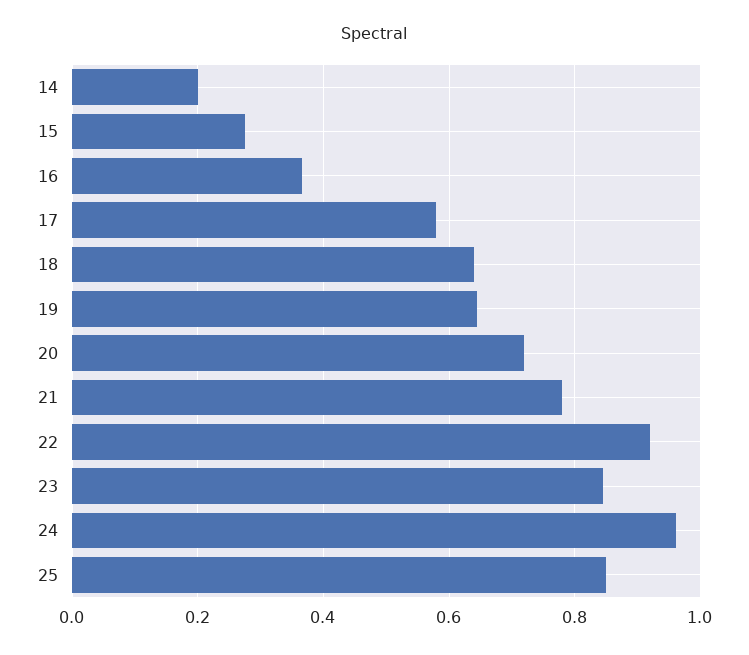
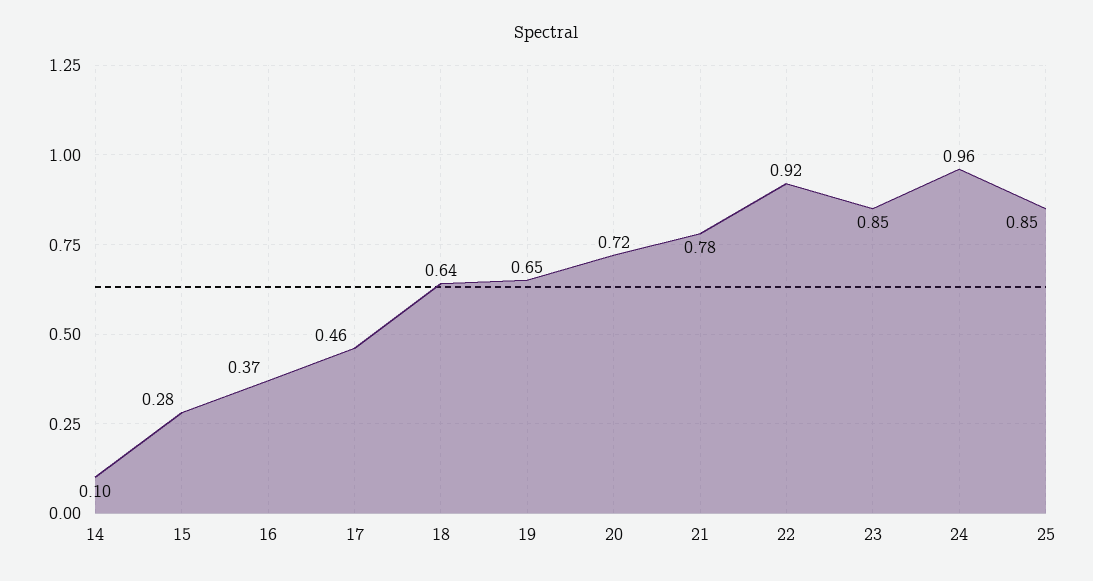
14: 0.2 -> 0.1
17: 0.58 -> 0.46

